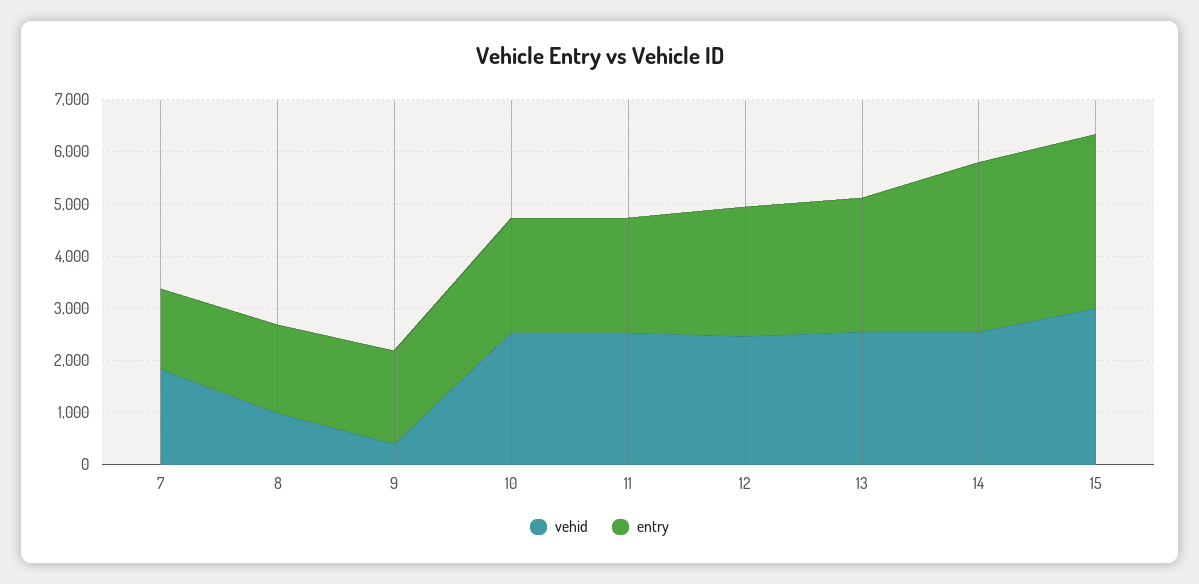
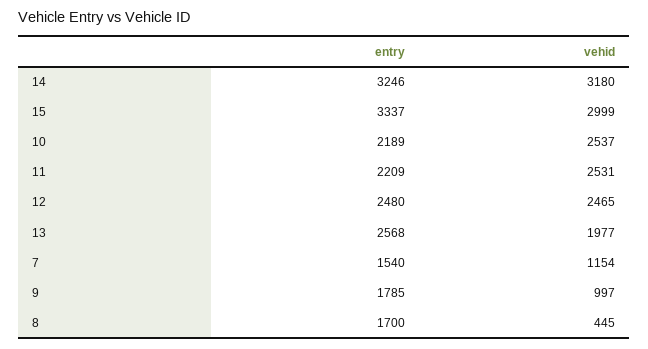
vehid, 7: 1800 -> 1154
vehid, 8: 1000 -> 445
vehid, 9: 400 -> 997
vehid, 13: 2600 -> 1977
vehid, 14: 2600 -> 3180

